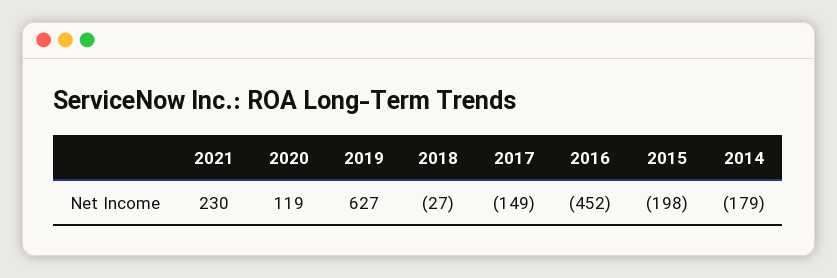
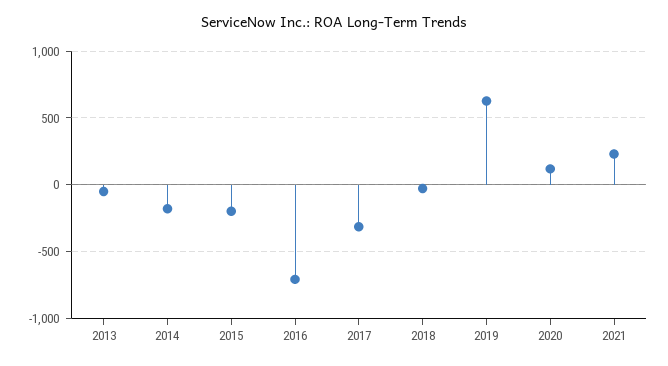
2017: -149 -> -300
2016: -452 -> -700
2013: none -> -50

